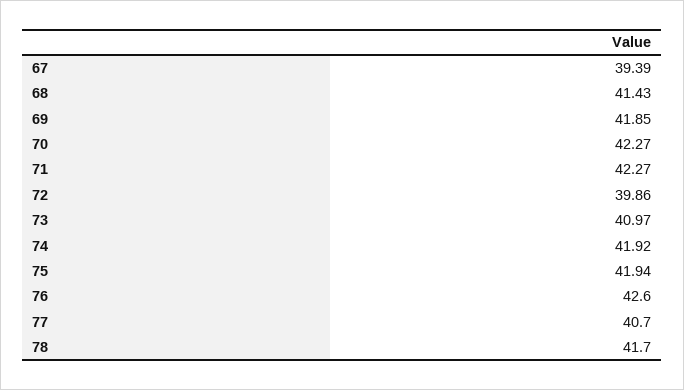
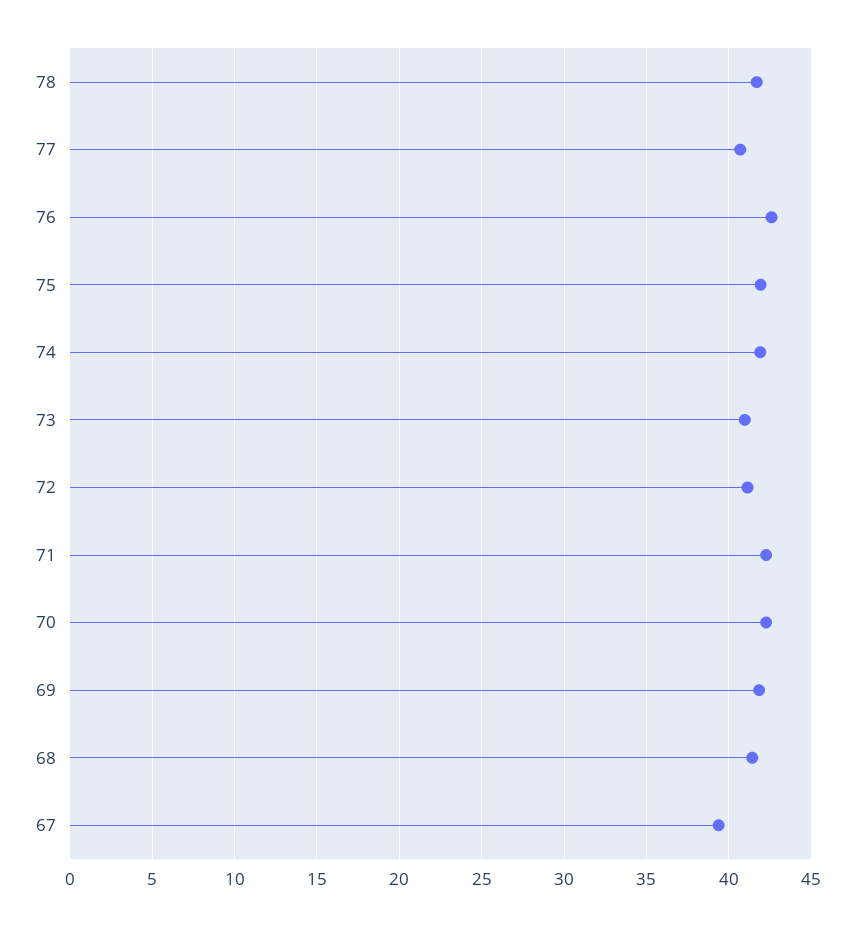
72: 39.86 -> 41

